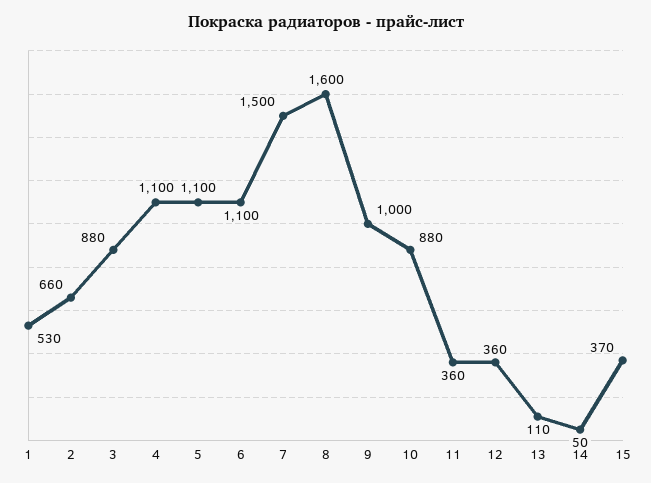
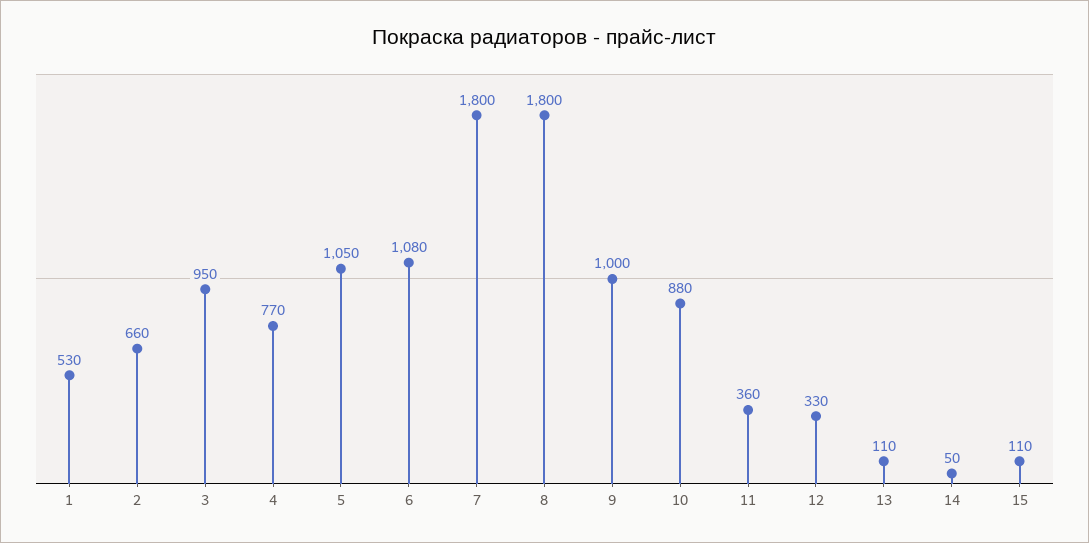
3: 880 -> 950
4: 1100 -> 770
5: 1100 -> 1050
6: 1100 -> 1080
7: 1500 -> 1800
8: 1600 -> 1800
12: 360 -> 330
15: 370 -> 110

